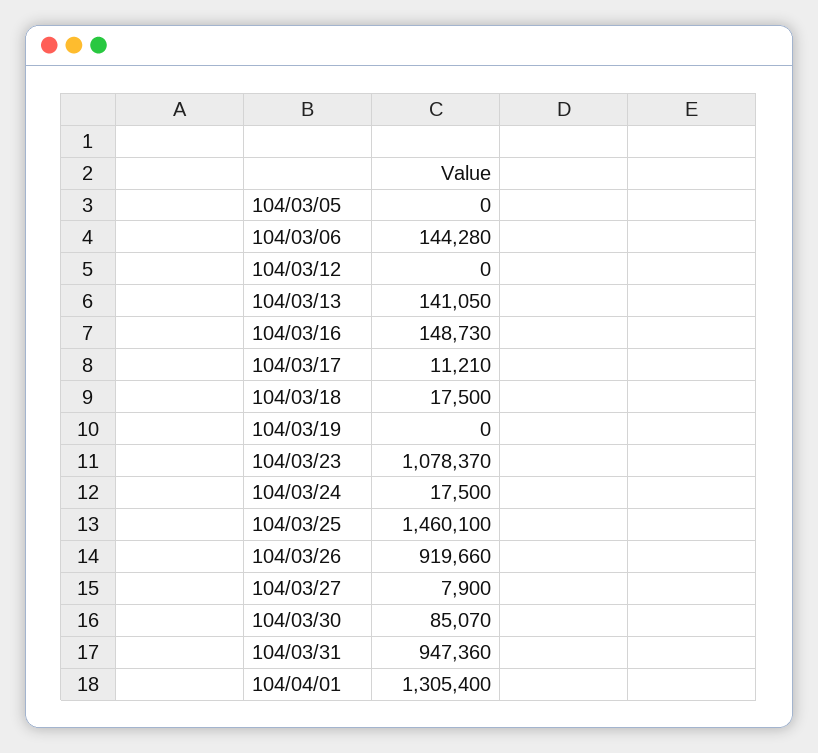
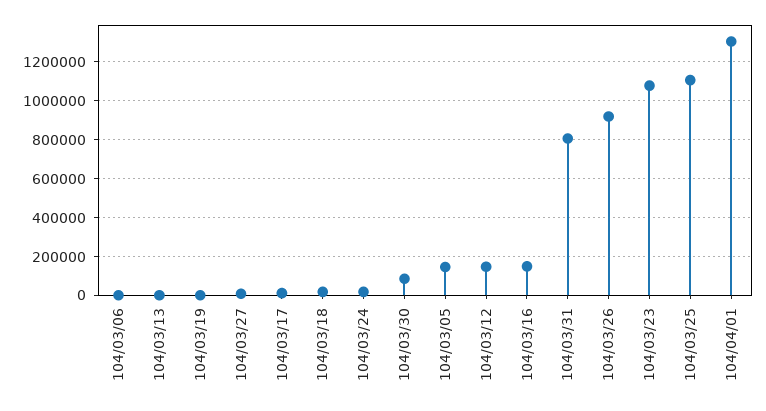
104/03/05: 0 -> 150000
104/03/06: 144280 -> 0
104/03/12: 0 -> 150000
104/03/13: 141050 -> 0
104/03/25: 1460100 -> 1100000
104/03/31: 947360 -> 800000

